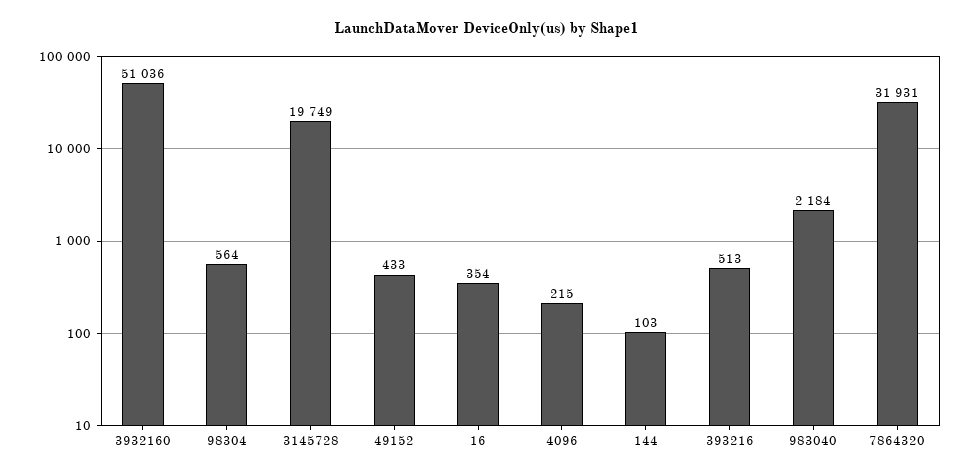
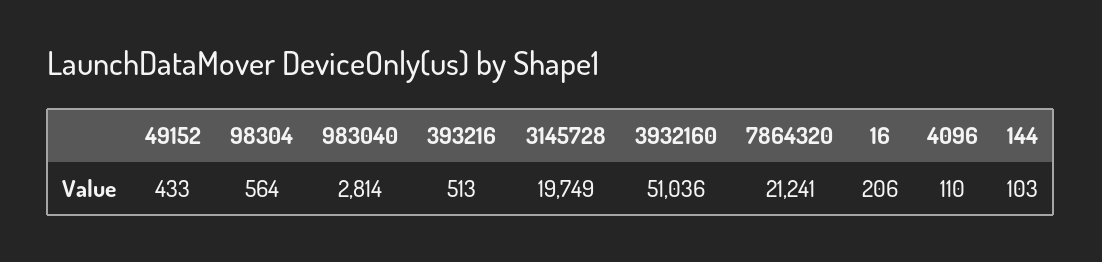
16: 354 -> 206
4096: 215 -> 110
983040: 2184 -> 2814
7864320: 31931 -> 21241

